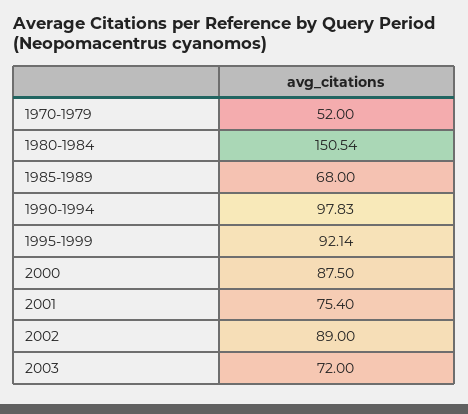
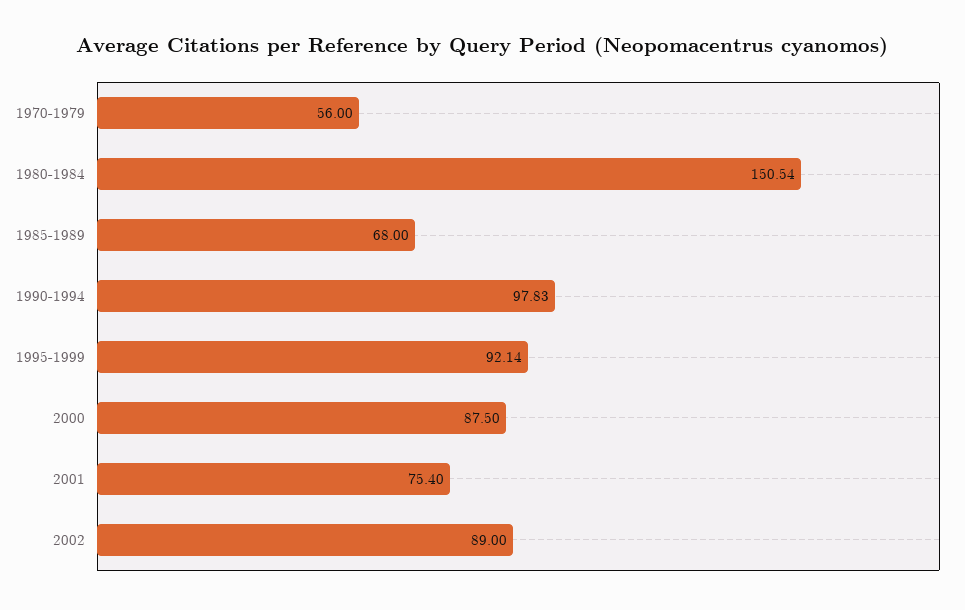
1970-1979: 52 -> 56
2003: 72 -> none

